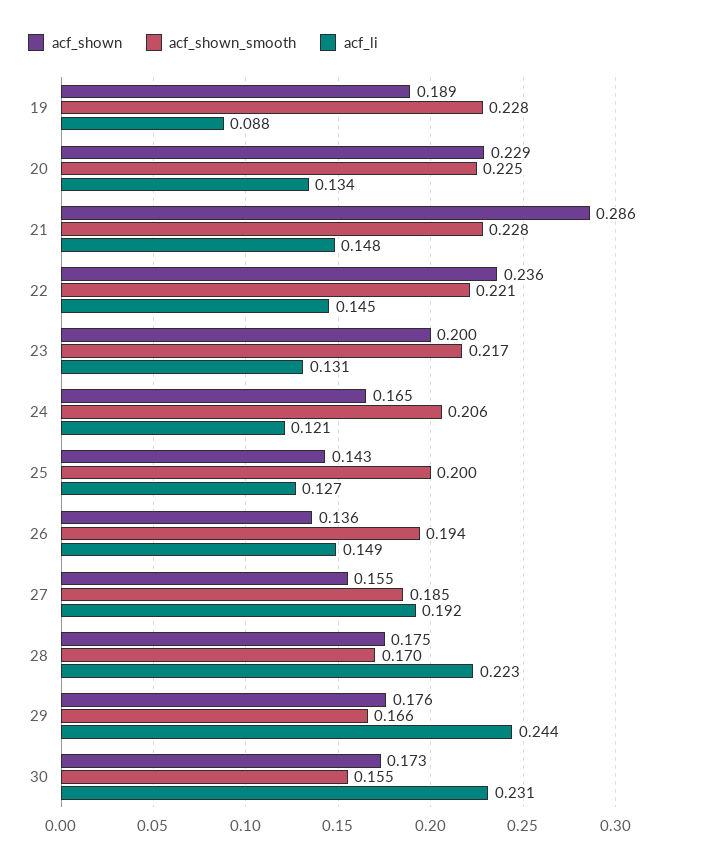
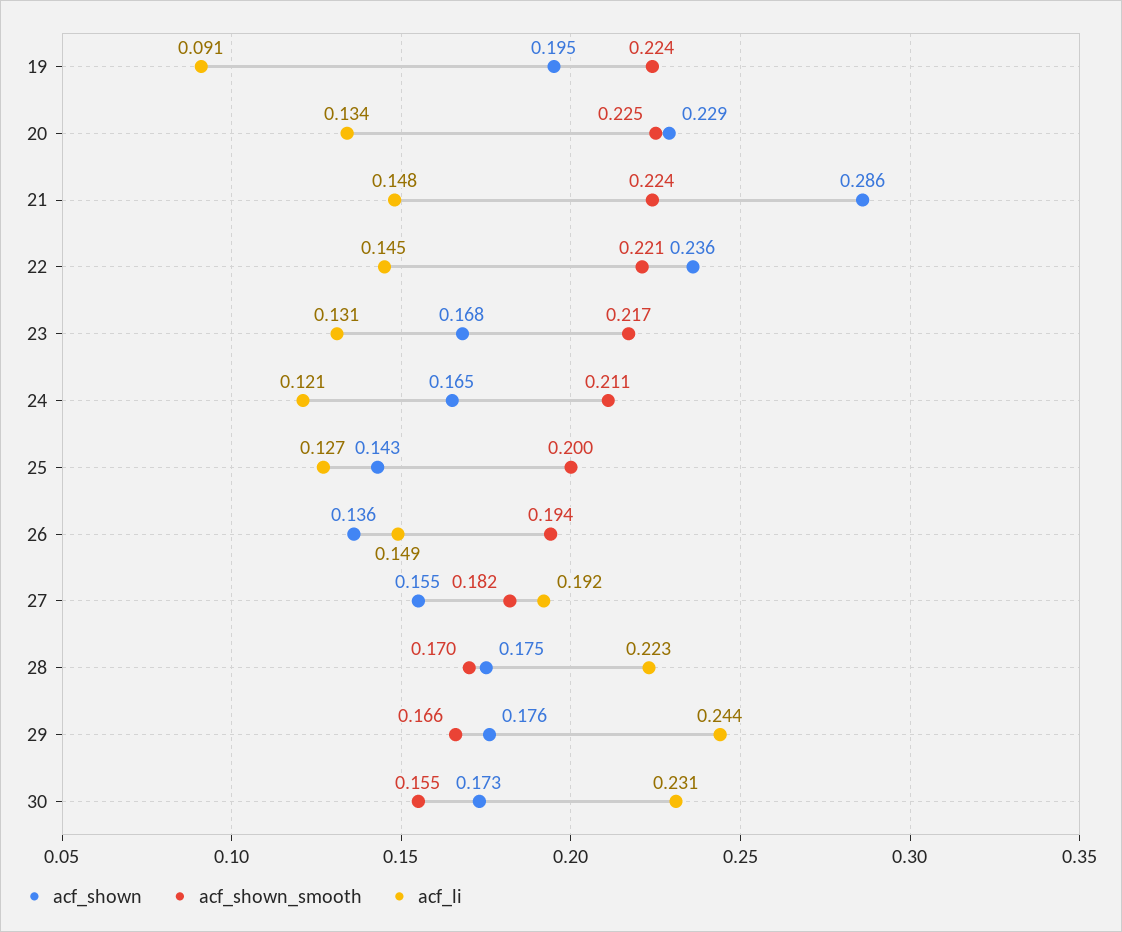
acf_shown, 19: 0.189 -> 0.195
acf_shown_smooth, 19: 0.228 -> 0.224
acf_li, 19: 0.088 -> 0.091
acf_shown_smooth, 21: 0.228 -> 0.224
acf_shown, 23: 0.2 -> 0.168
acf_shown_smooth, 24: 0.206 -> 0.211
acf_shown_smooth, 27: 0.185 -> 0.182

